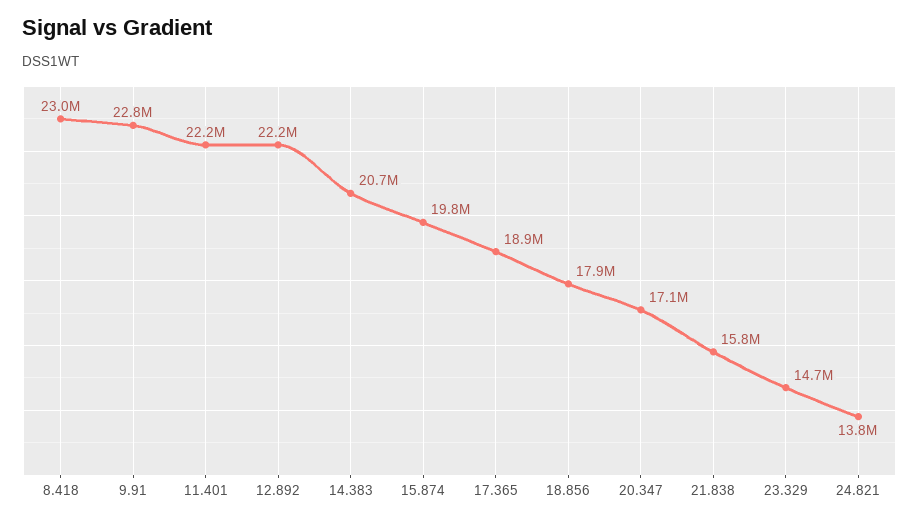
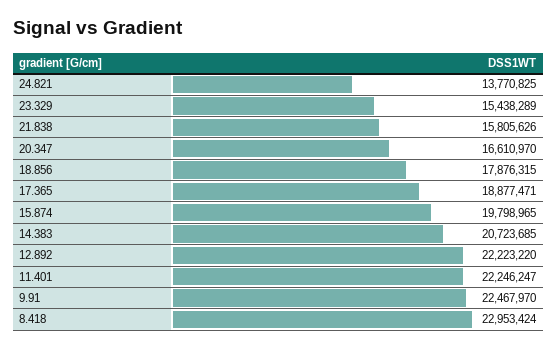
9.91: 22800000 -> 22467970
20.347: 17100000 -> 16610970
23.329: 14700000 -> 15438289

